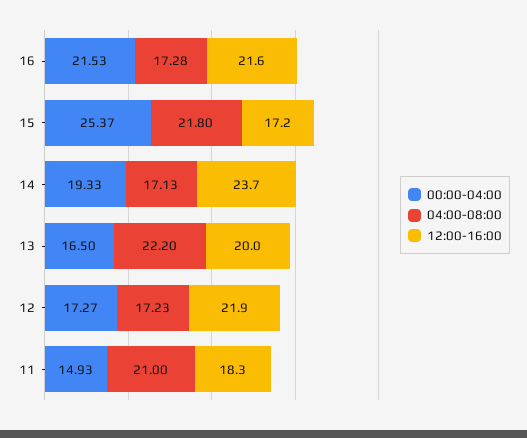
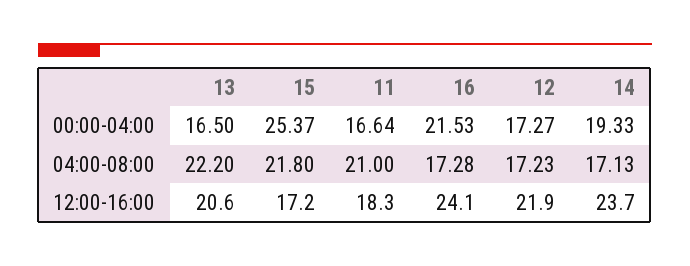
12:00-16:00, 16: 21.6 -> 24.1
12:00-16:00, 13: 20 -> 20.6
00:00-04:00, 11: 14.93 -> 16.64

